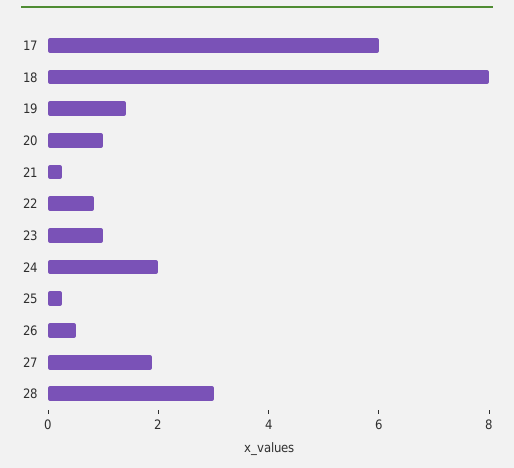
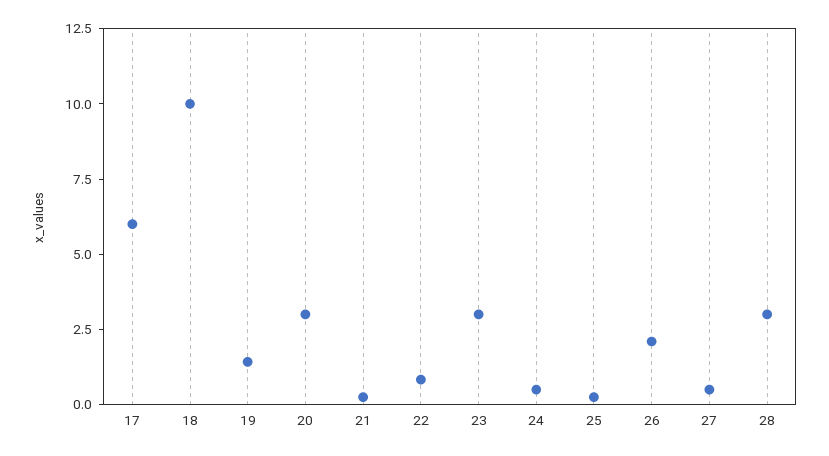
18: 8 -> 10
20: 1 -> 3
23: 1 -> 3
24: 2 -> 0.5
26: 0.5 -> 2
27: 2 -> 0.5

